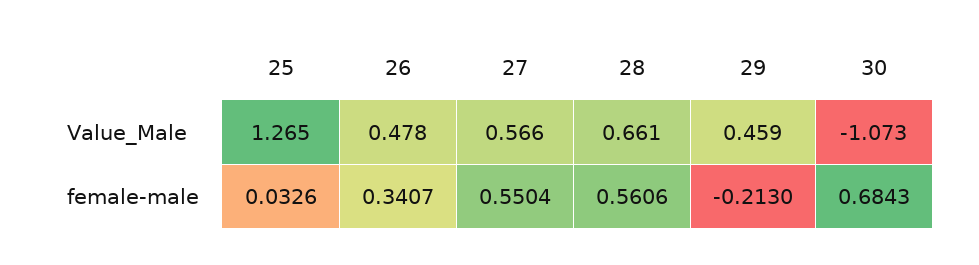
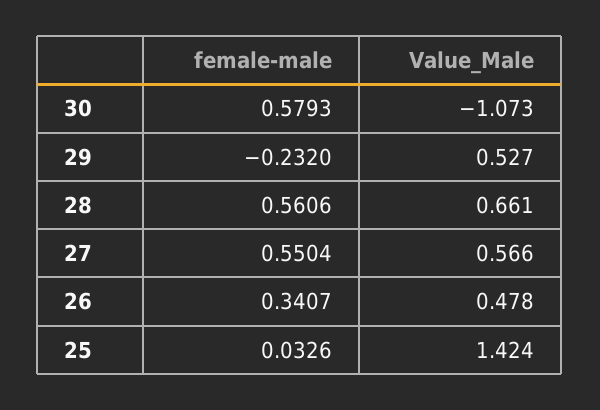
25, Value_Male: 1.265 -> 1.424
29, Value_Male: 0.459 -> 0.527
29, female-male: -0.213 -> -0.232
30, female-male: 0.6843 -> 0.5793

